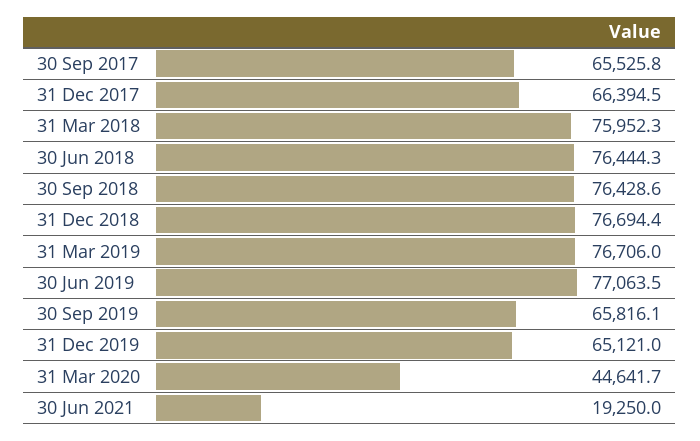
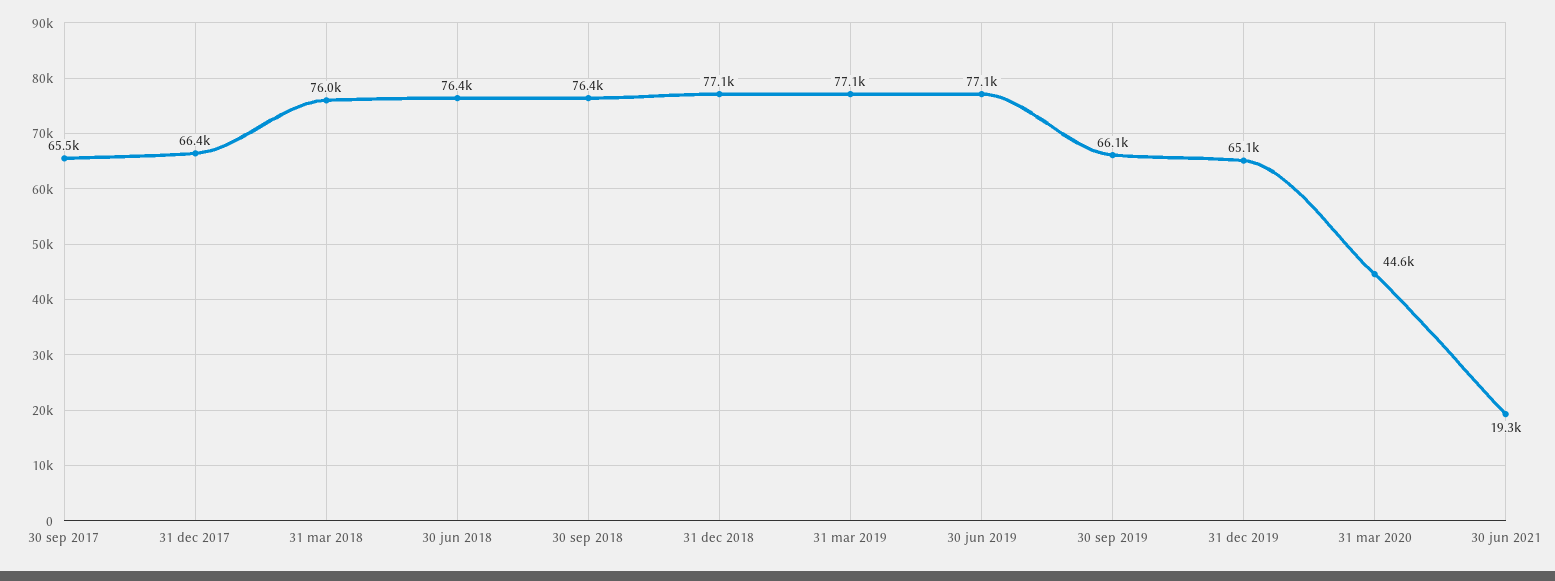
31 Dec 2018: 76694.4 -> 77100
31 Mar 2019: 76706 -> 77100
30 Sep 2019: 65816.1 -> 66100

